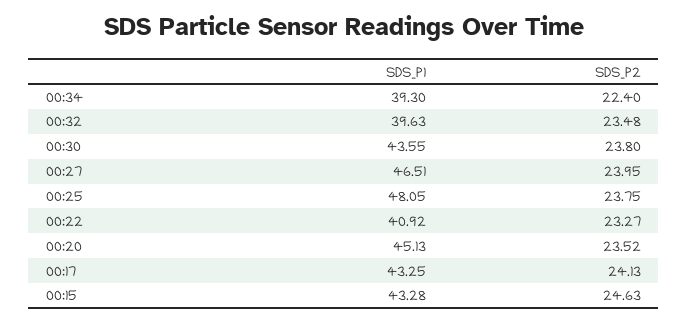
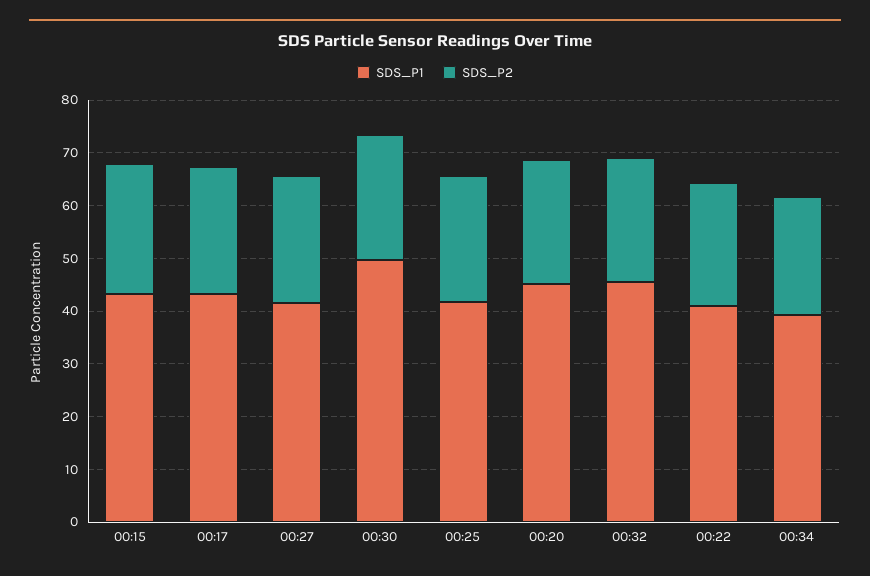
SDS_P1, 00:32: 39.63 -> 46
SDS_P1, 00:30: 43.55 -> 50
SDS_P1, 00:27: 46.51 -> 42
SDS_P1, 00:25: 48.05 -> 42

